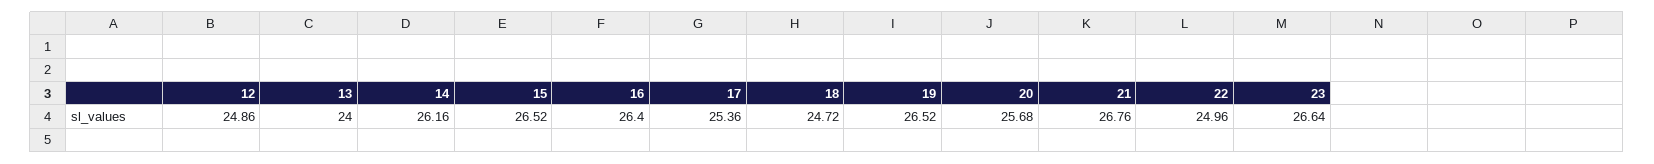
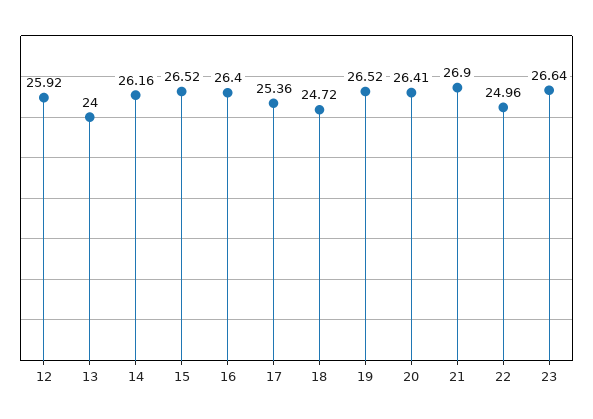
12: 24.86 -> 25.92
20: 25.68 -> 26.41
21: 26.76 -> 26.9

